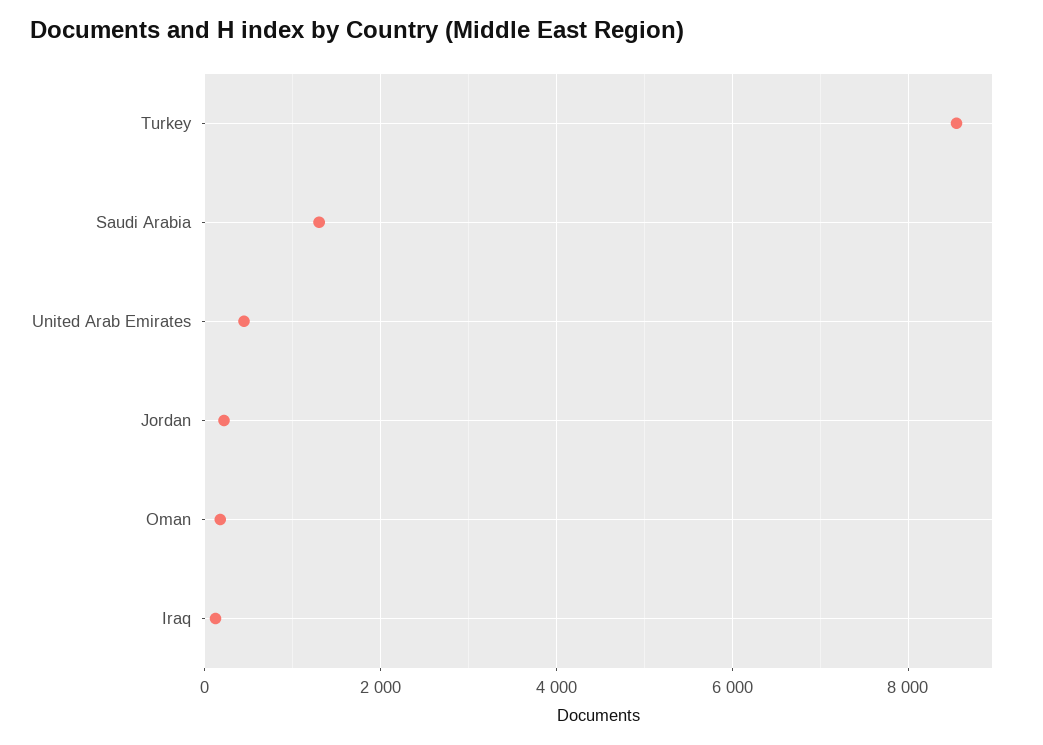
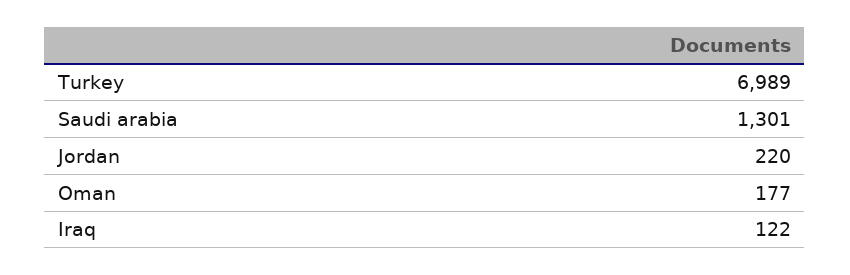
Turkey: 8600 -> 6989
United Arab Emirates: 400 -> none

